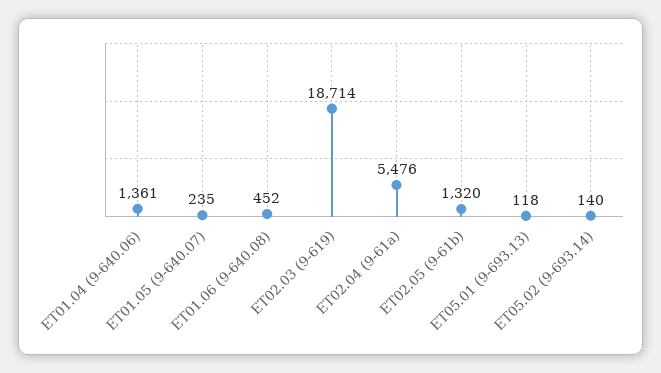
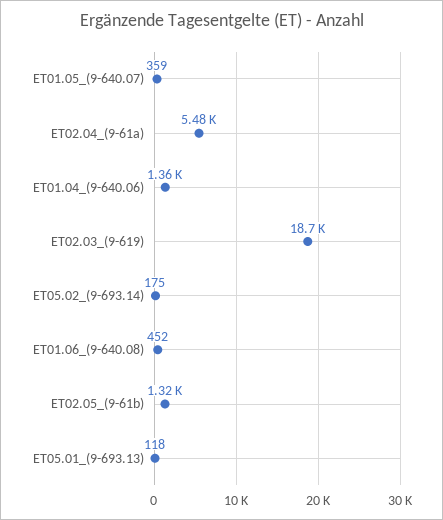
ET01.05 (9-640.07): 235 -> 359
ET05.02 (9-693.14): 140 -> 175

